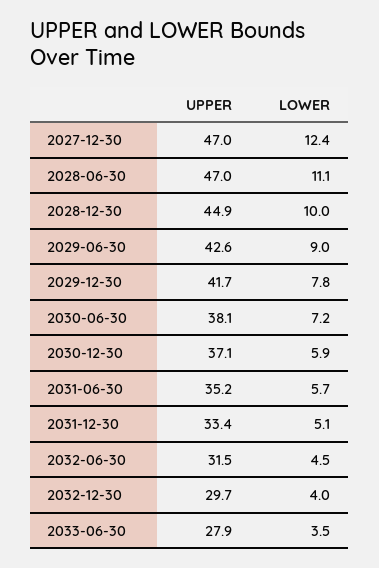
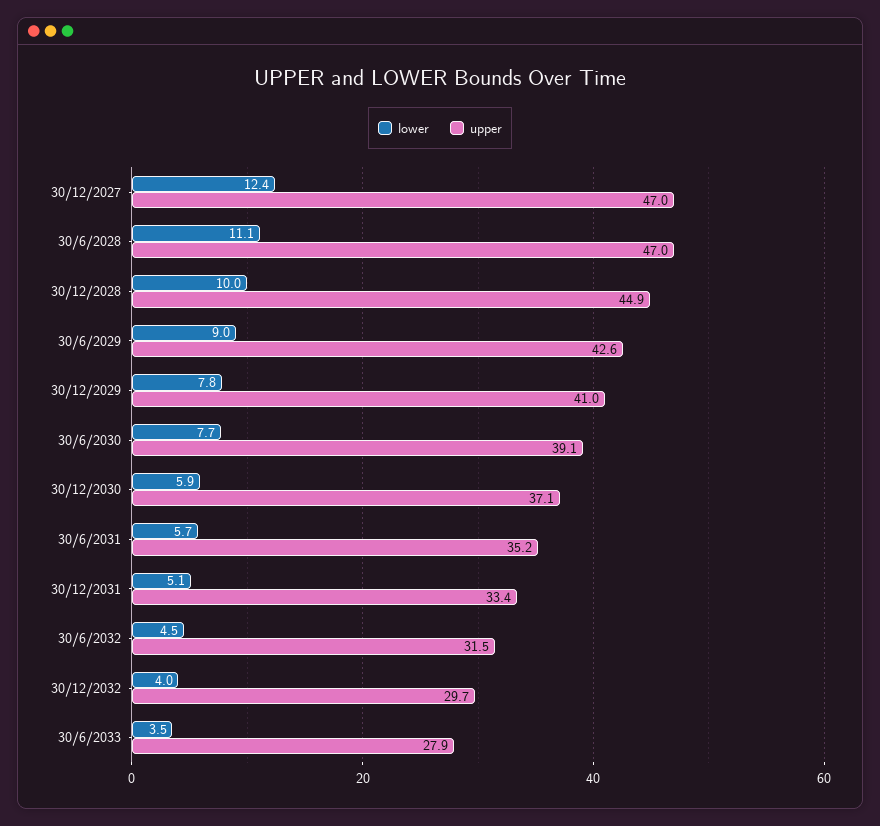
UPPER, 2029-12-30: 41.7 -> 41
UPPER, 2030-06-30: 38.1 -> 39.1
LOWER, 2030-06-30: 7.2 -> 7.7

